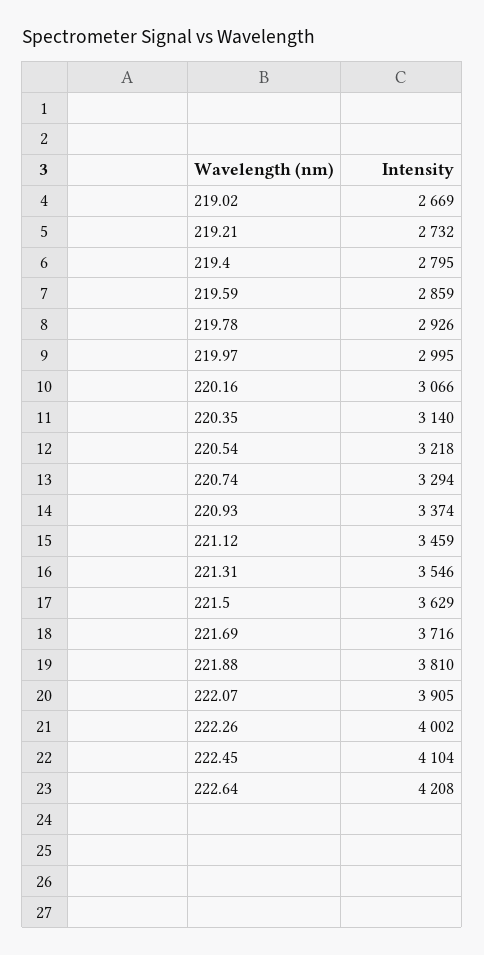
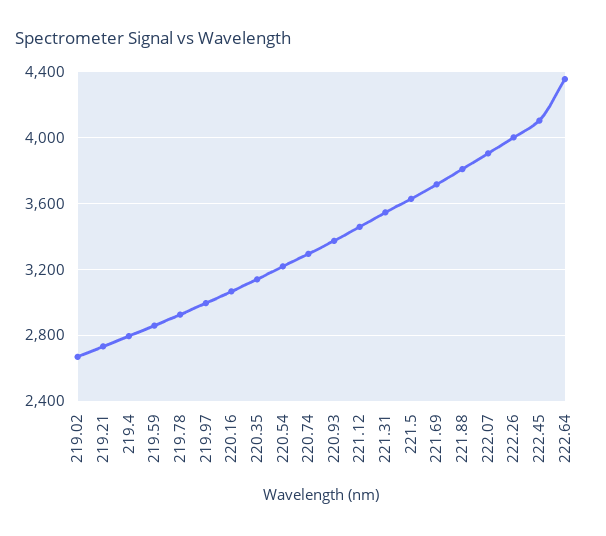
222.64: 4208 -> 4350

